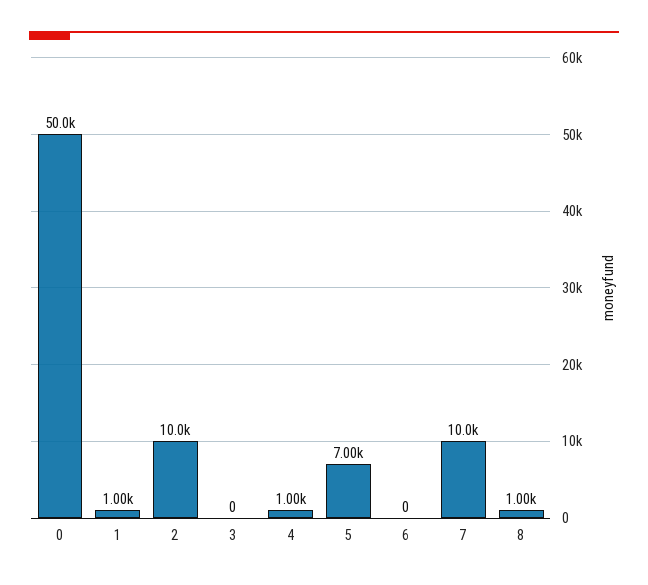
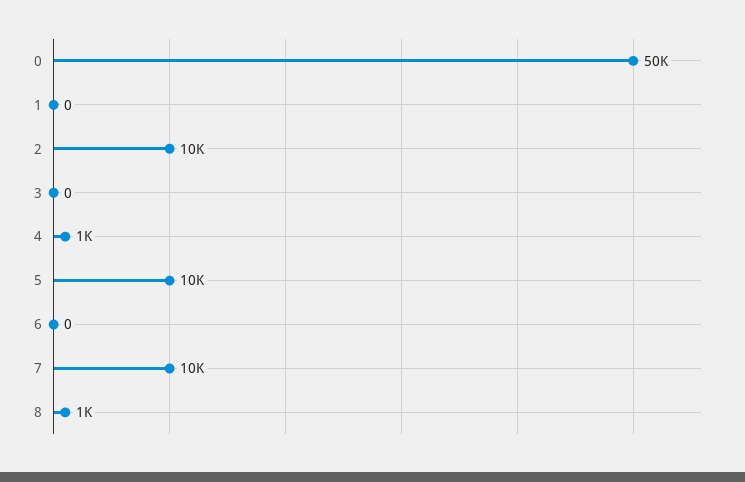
1: 1000 -> 0
5: 7000 -> 10000

